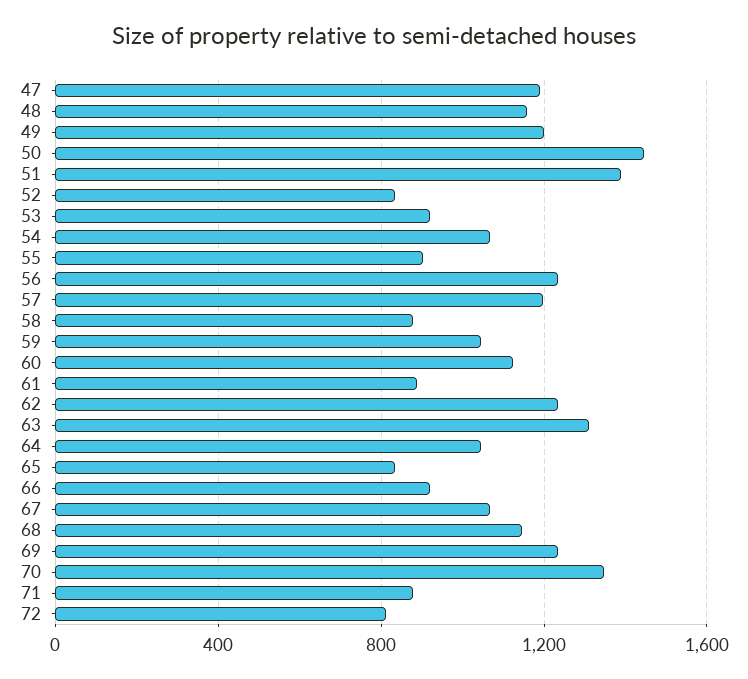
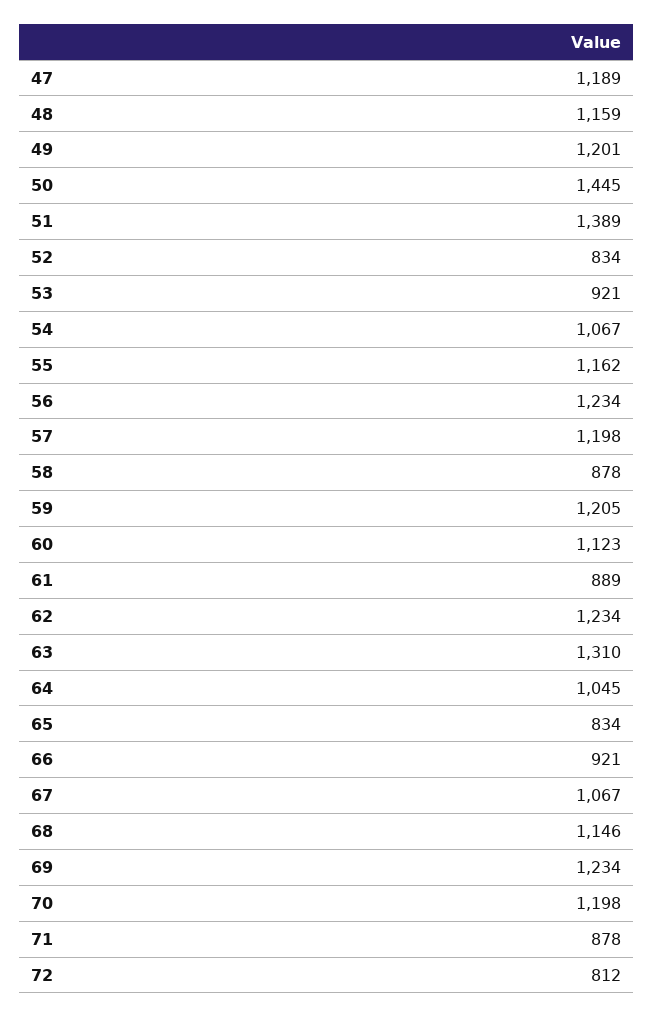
55: 900 -> 1162
59: 1050 -> 1205
70: 1350 -> 1198

